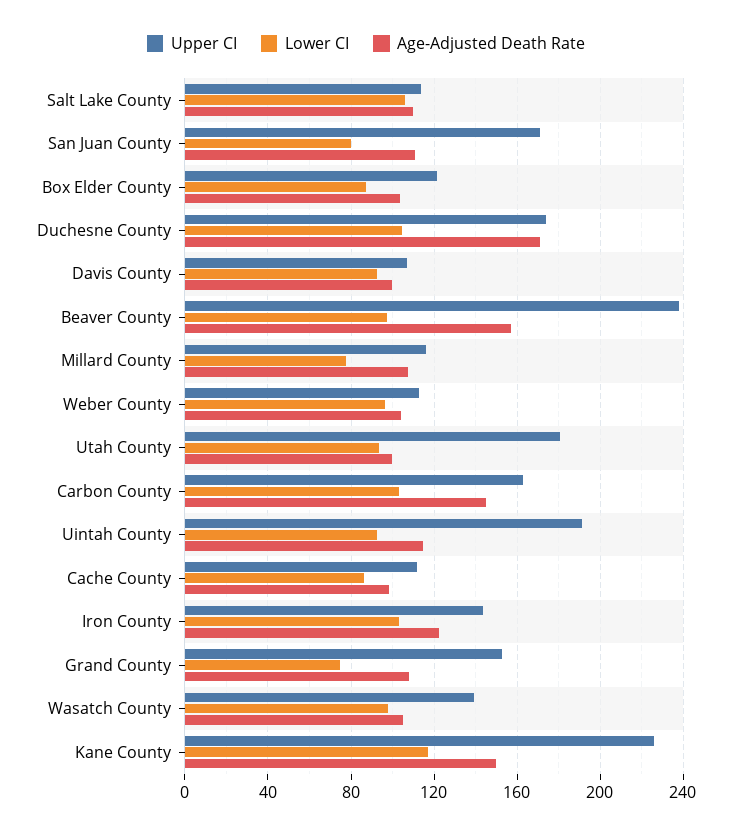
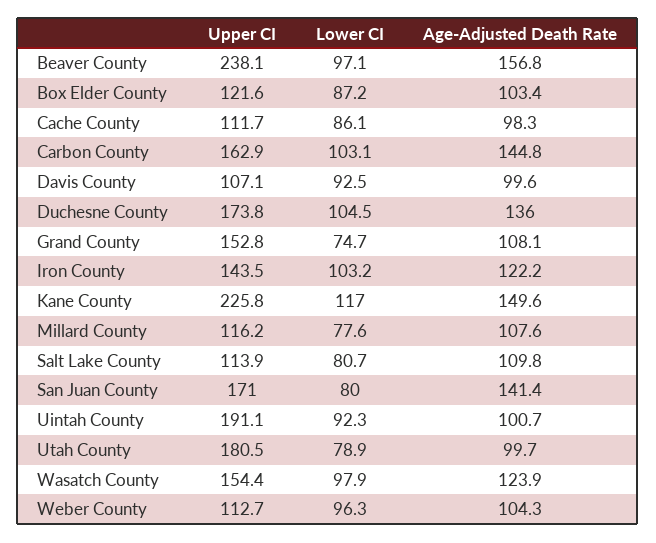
Lower CI, Salt Lake County: 105 -> 80.7
Age-Adjusted Death Rate, San Juan County: 110 -> 141.4
Age-Adjusted Death Rate, Duchesne County: 170 -> 136
Lower CI, Utah County: 95 -> 78.9
Age-Adjusted Death Rate, Uintah County: 115 -> 100.7
Upper CI, Wasatch County: 140 -> 154.4
Age-Adjusted Death Rate, Wasatch County: 105 -> 123.9

